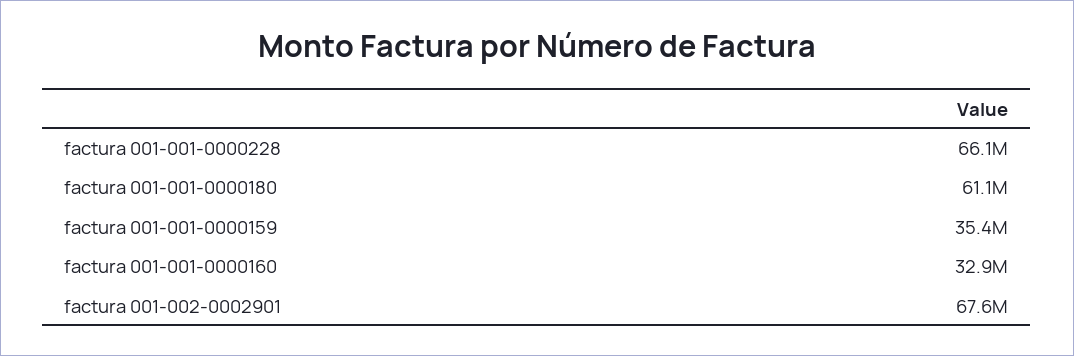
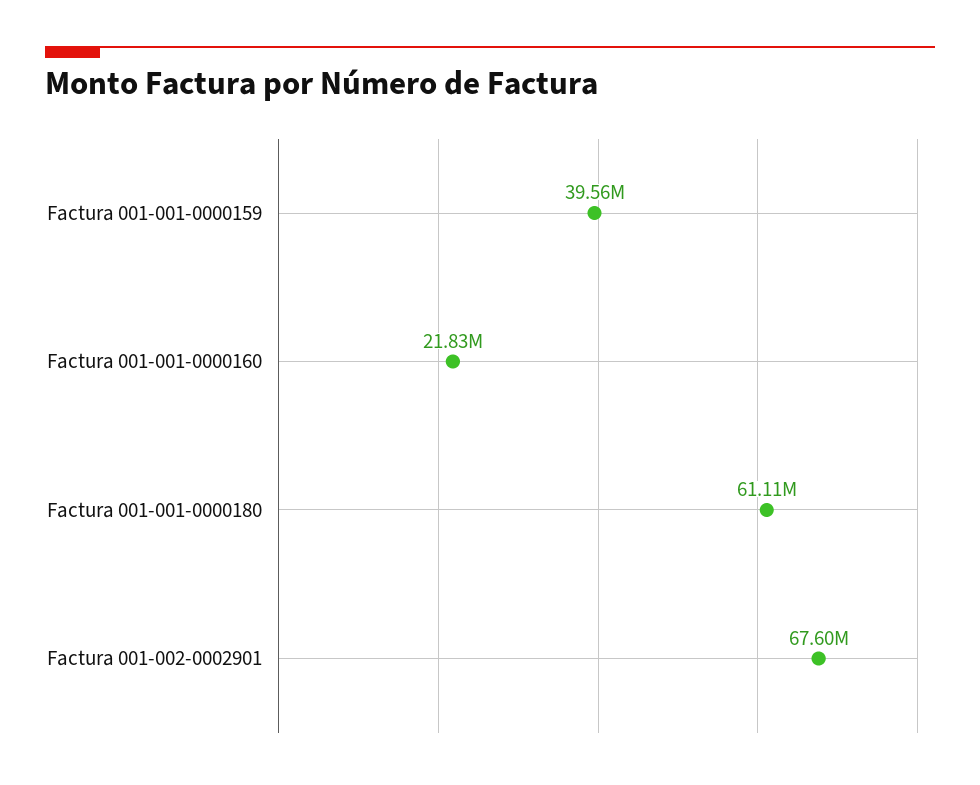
factura 001-001-0000228: 66100000 -> none
factura 001-001-0000159: 35400000 -> 39560000
factura 001-001-0000160: 32900000 -> 21830000

